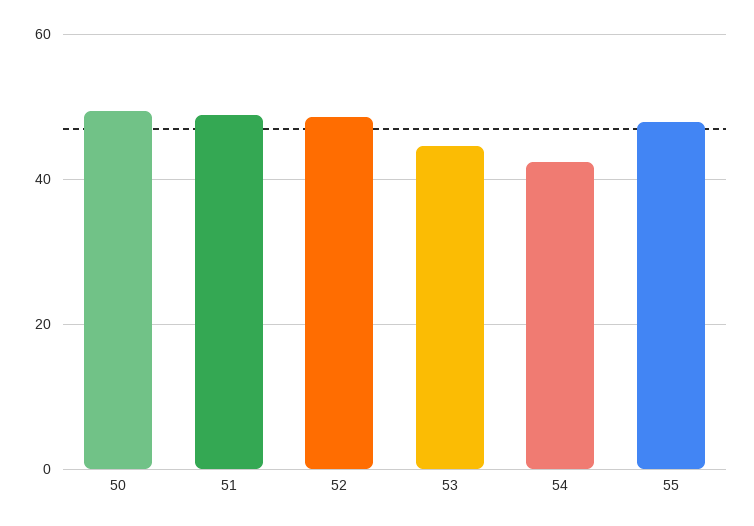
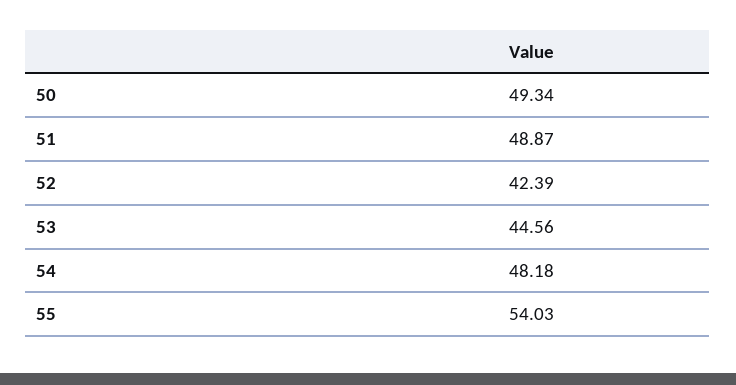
52: 48 -> 42.39
54: 42 -> 48.18
55: 48 -> 54.03

